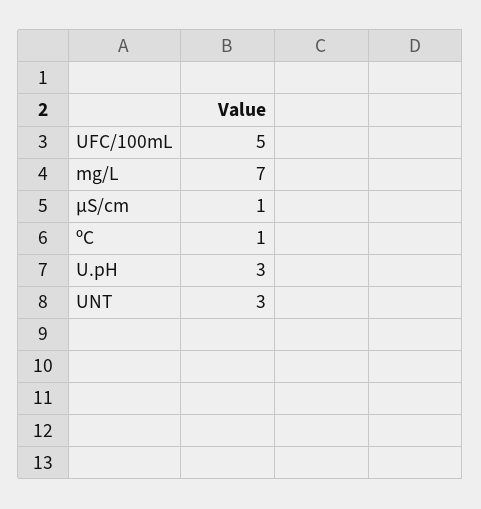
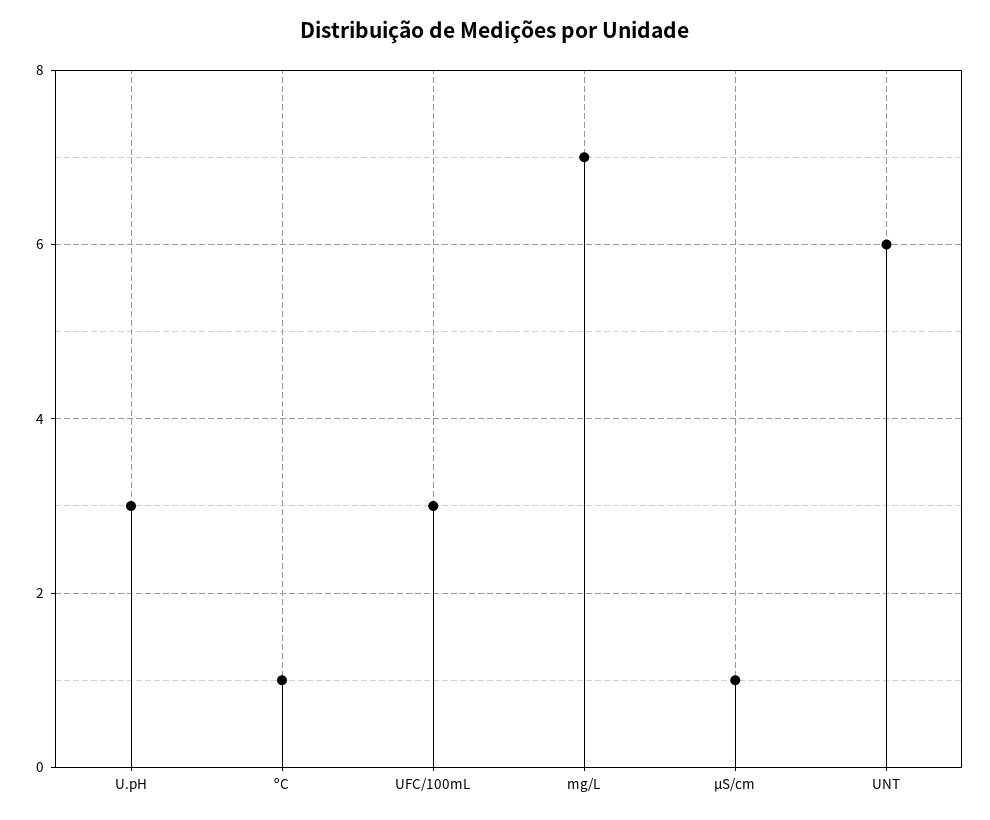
UFC/100mL: 5 -> 3
UNT: 3 -> 6

